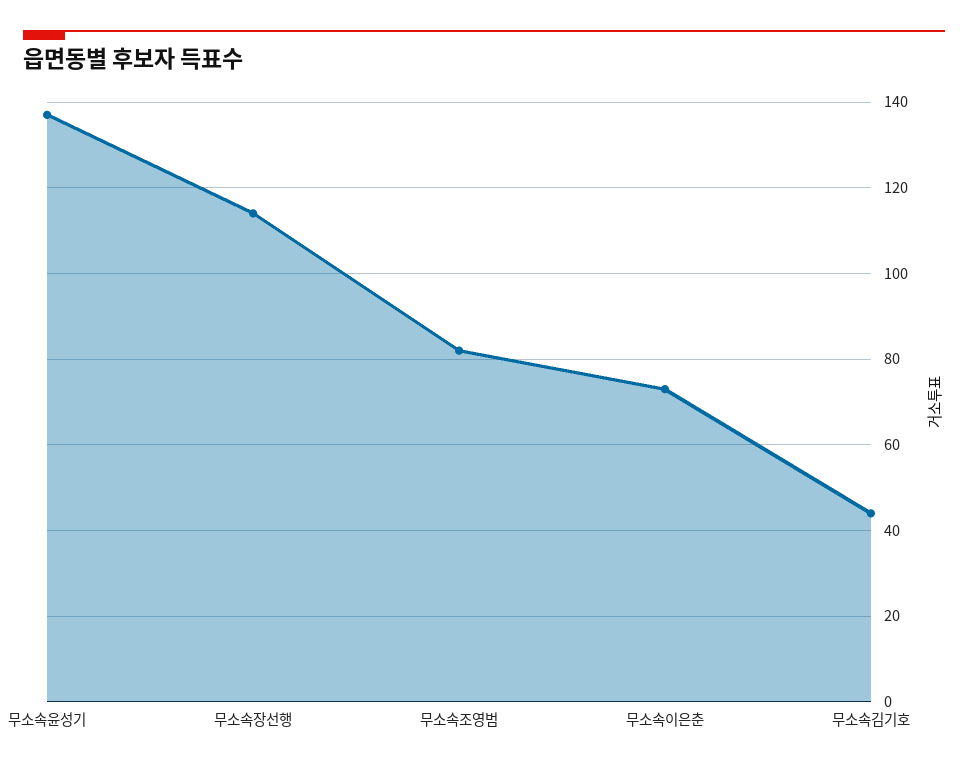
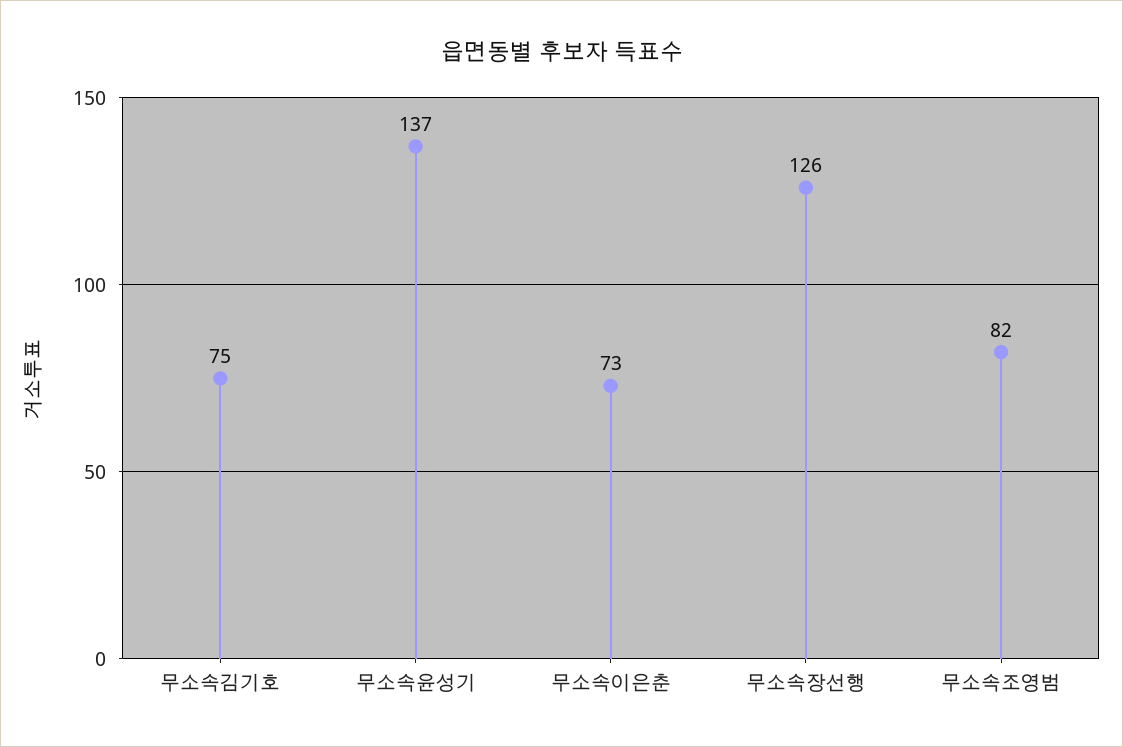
무소속장선행: 115 -> 126
무소속김기호: 45 -> 75

